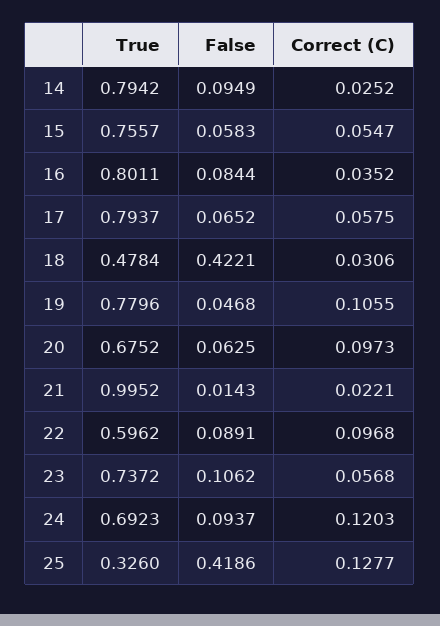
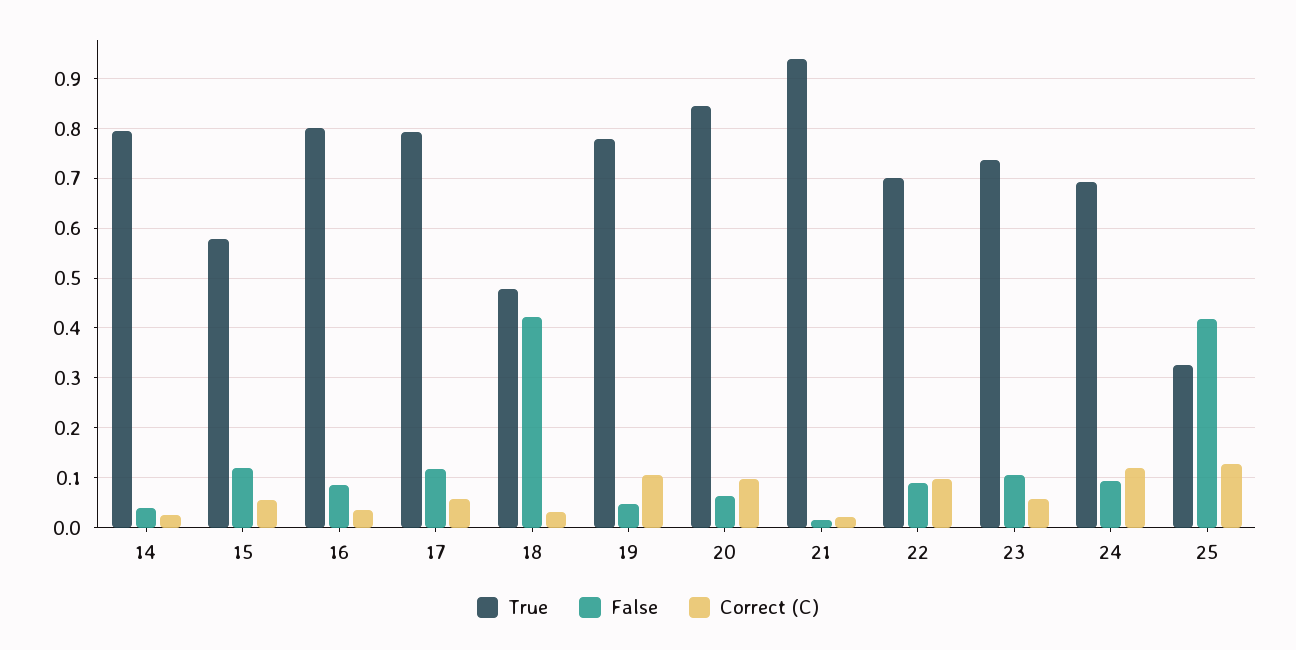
False, 14: 0.0949 -> 0.04
True, 15: 0.7557 -> 0.58
False, 15: 0.0583 -> 0.12
False, 17: 0.0652 -> 0.12
True, 20: 0.6752 -> 0.84
True, 21: 0.9952 -> 0.94
True, 22: 0.5962 -> 0.7

